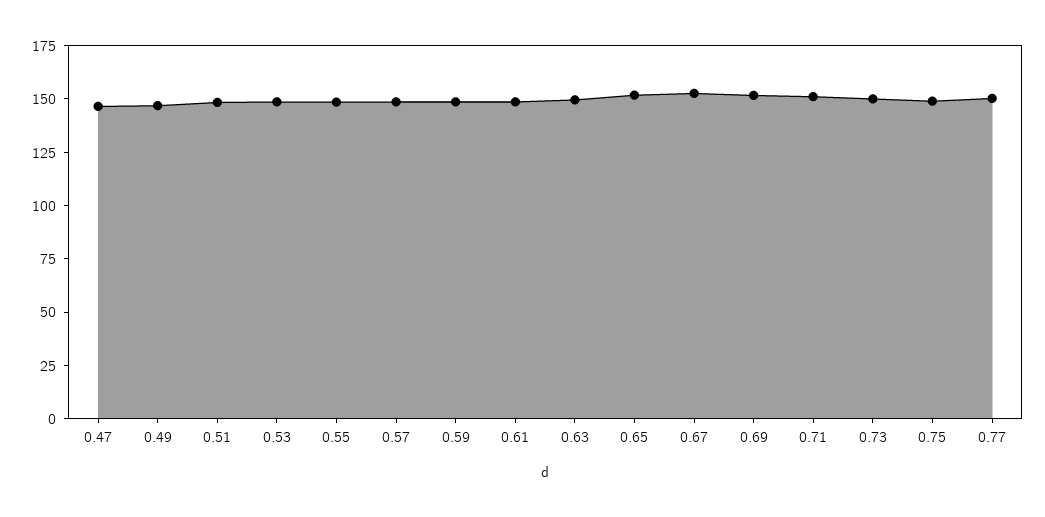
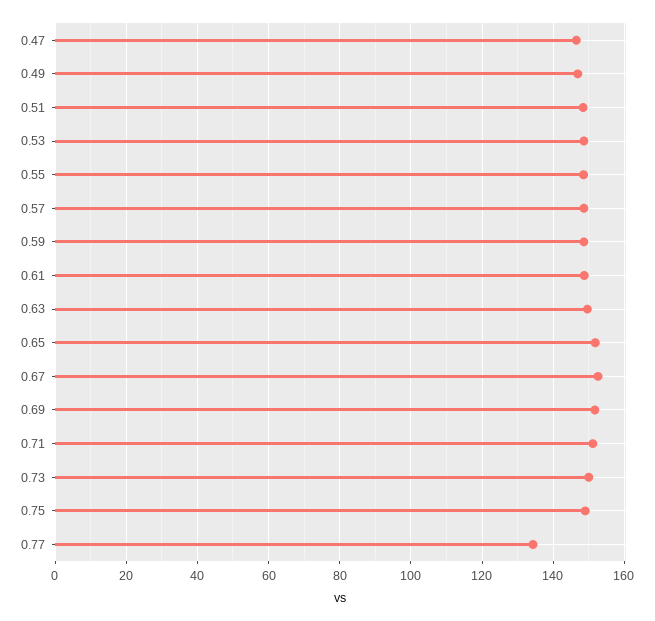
0.77: 150 -> 134

